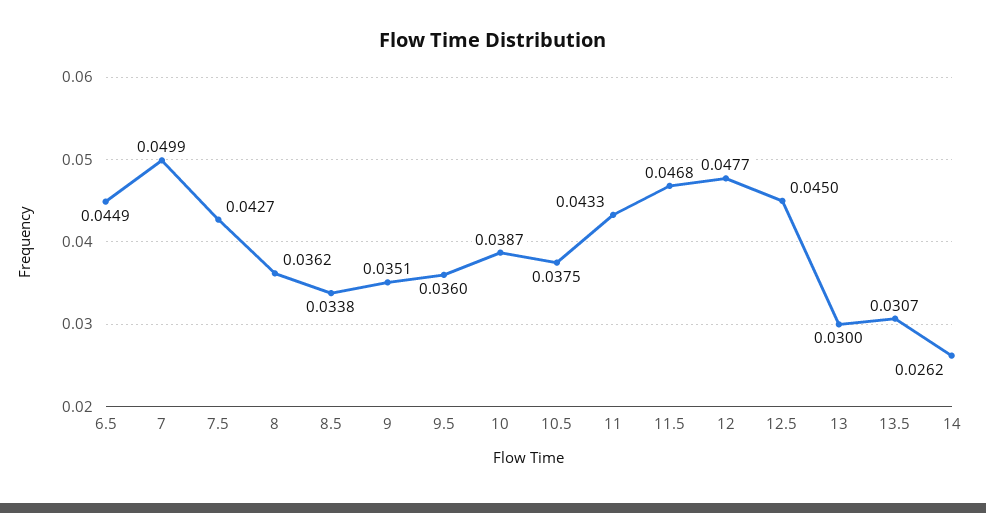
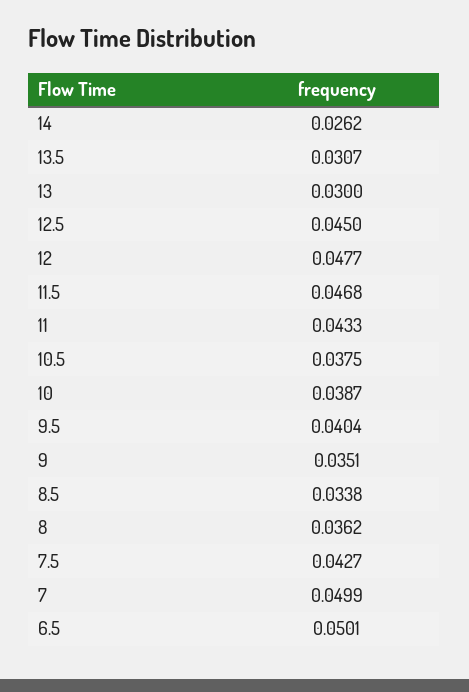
6.5: 0.0449 -> 0.0501
9.5: 0.036 -> 0.0404

